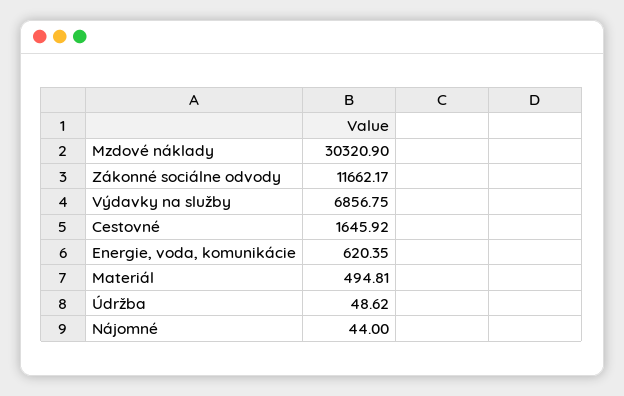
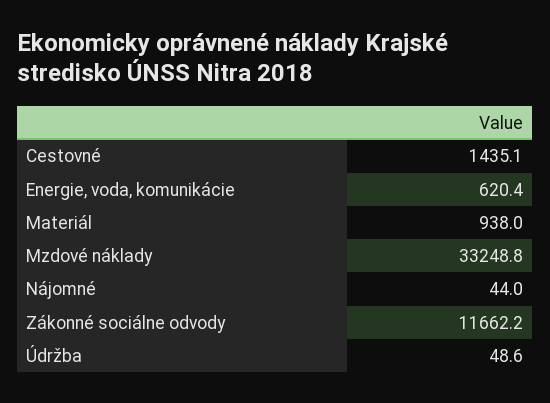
Mzdové náklady: 30320.9 -> 33248.8
Výdavky na služby: 6856.75 -> none
Cestovné: 1645.92 -> 1435.1
Materiál: 494.81 -> 938

